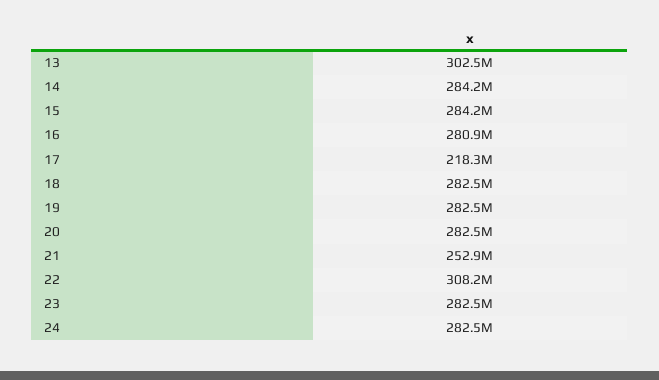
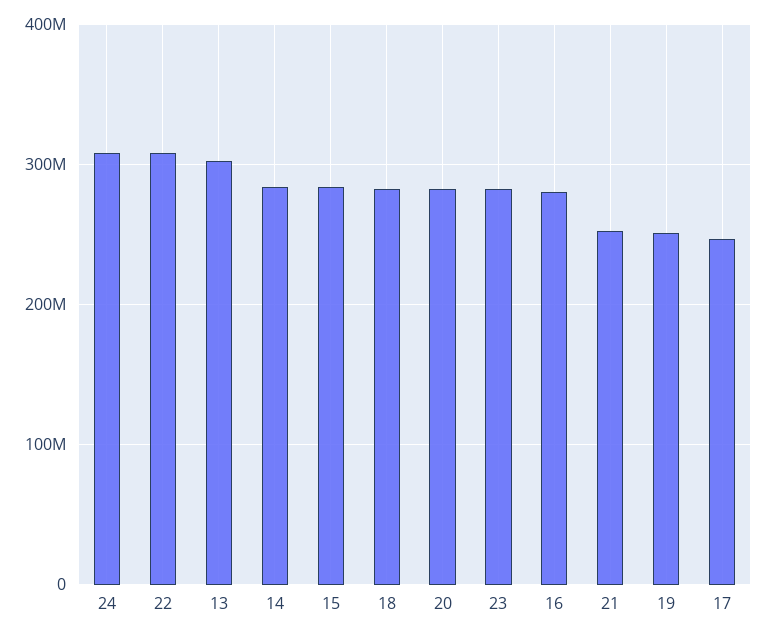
17: 218300000 -> 250000000
19: 282500000 -> 250000000
24: 282500000 -> 310000000

